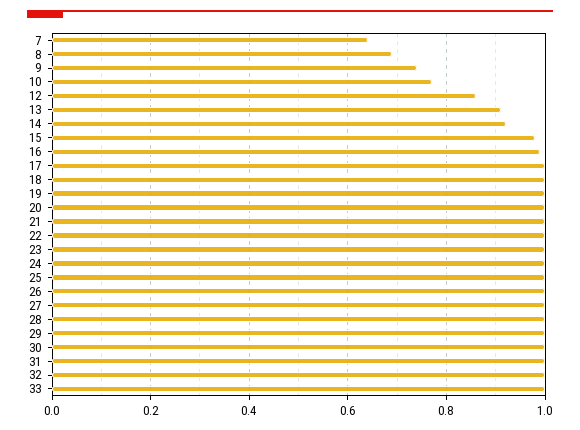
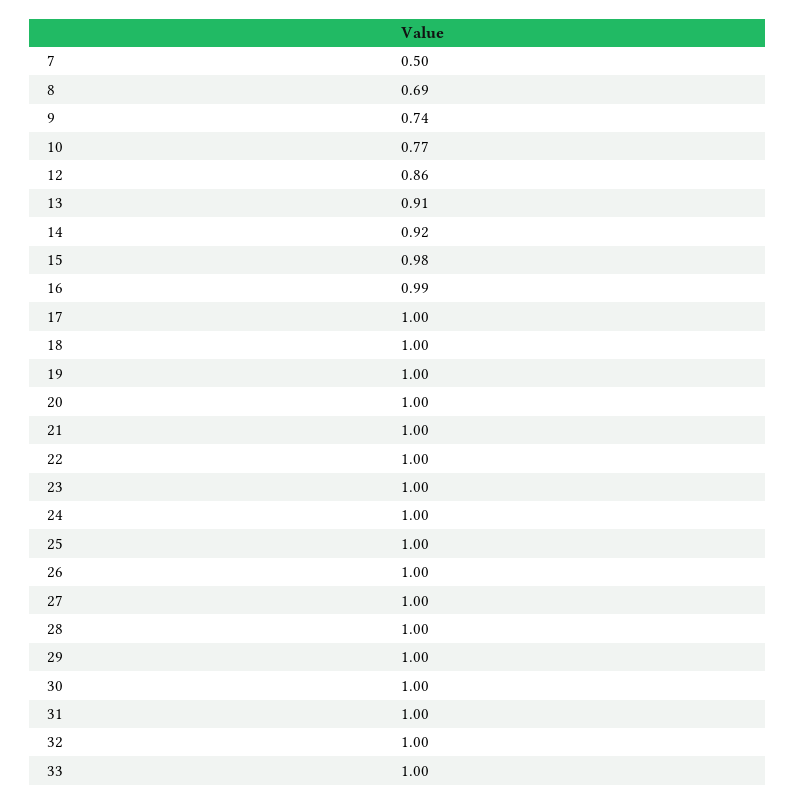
7: 0.65 -> 0.5

